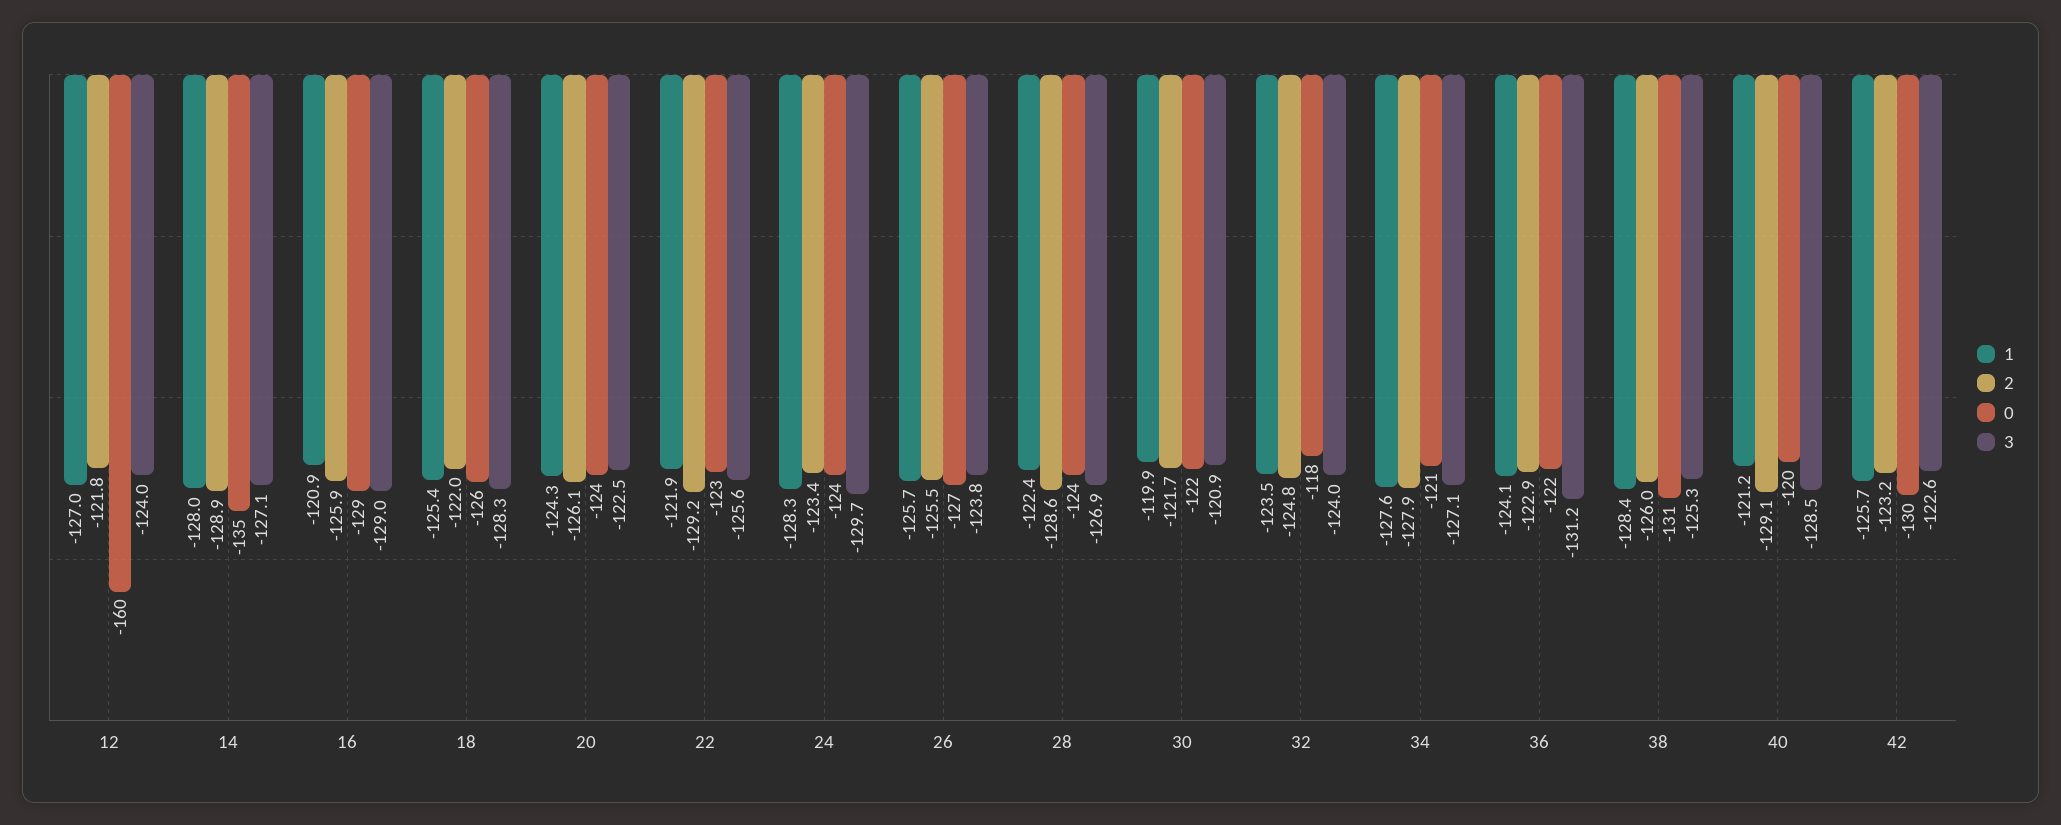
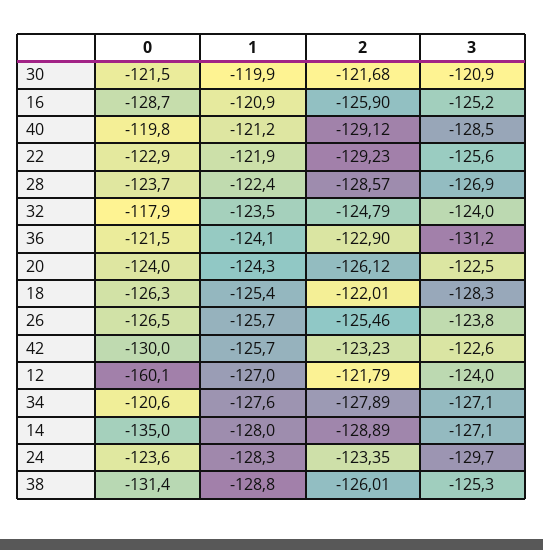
3, 16: -129 -> -125.2
1, 38: -128.4 -> -128.8

